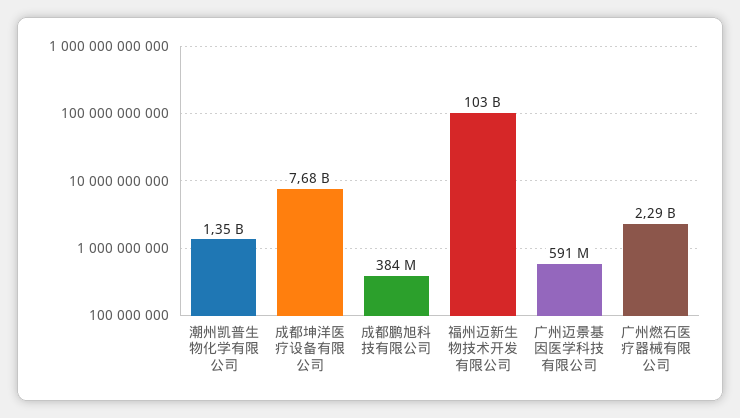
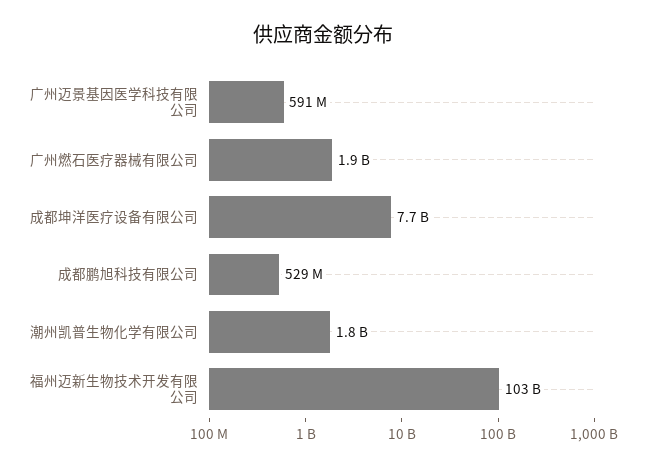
潮州凯普生物化学有限公司: 1350000000 -> 1800000000
成都鹏旭科技有限公司: 384000000 -> 529000000
广州燃石医疗器械有限公司: 2290000000 -> 1900000000

